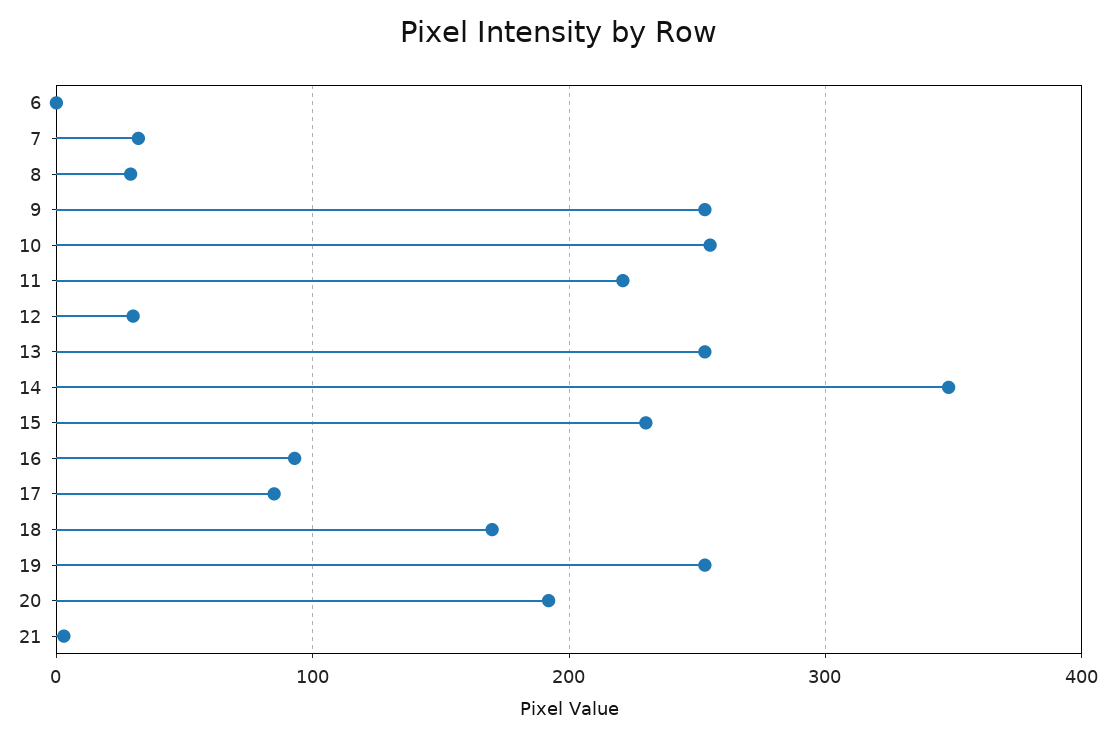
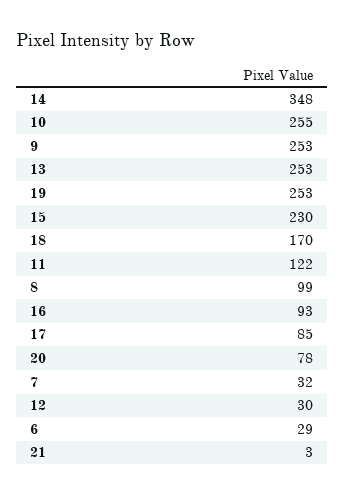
6: 0 -> 29
8: 30 -> 99
11: 220 -> 122
20: 190 -> 78

